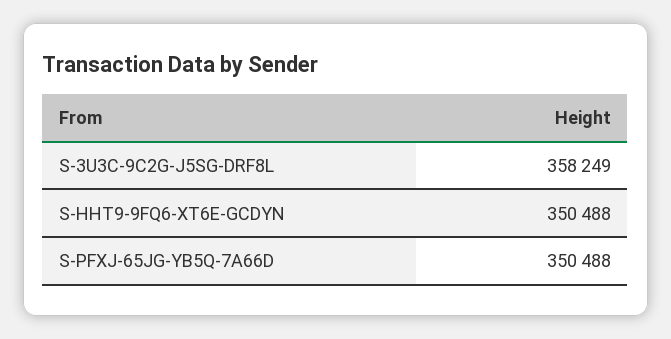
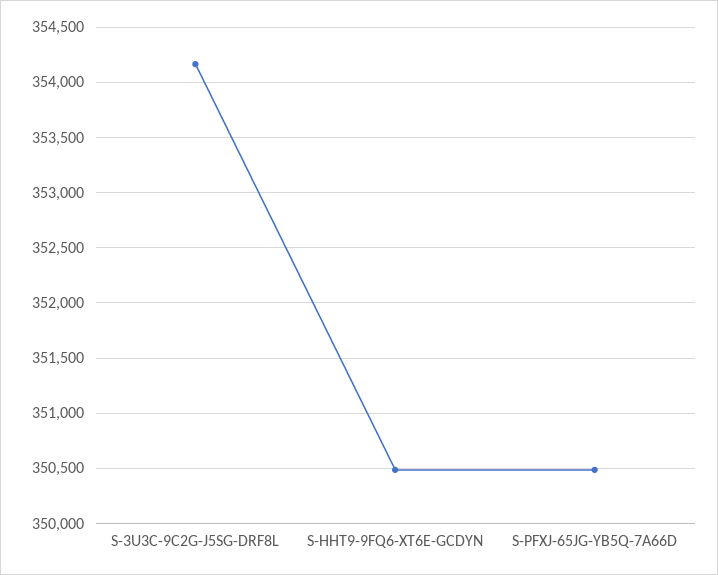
S-3U3C-9C2G-J5SG-DRF8L: 358249 -> 354200

